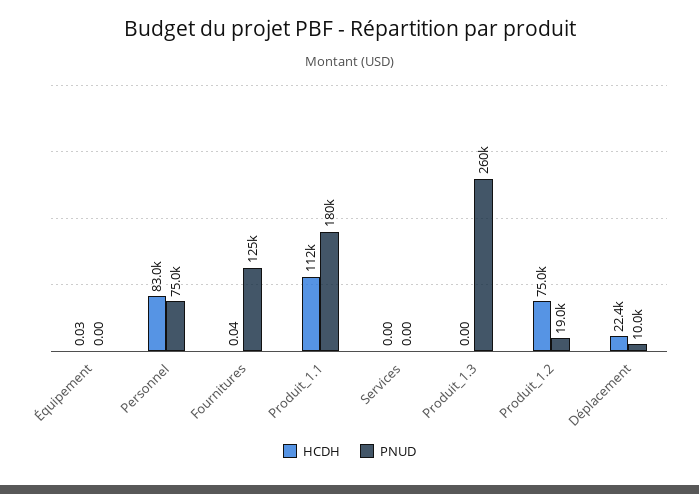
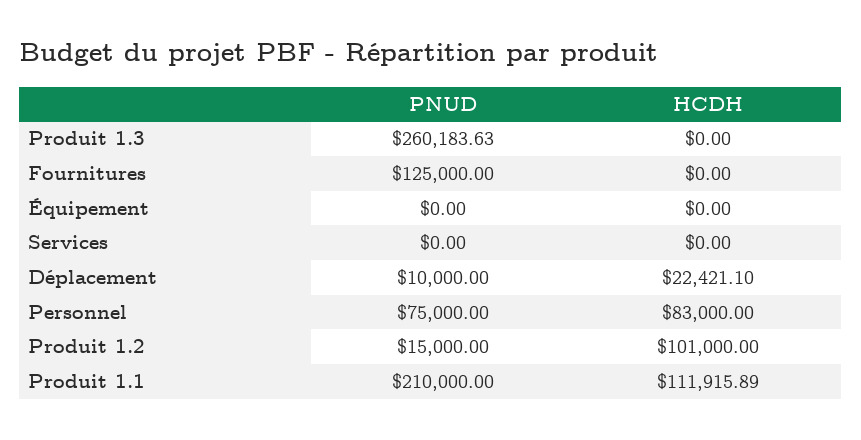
HCDH, Équipement: 0.03 -> 0
HCDH, Fournitures: 0.04 -> 0
PNUD, Produit_1.1: 180000 -> 210000
HCDH, Produit_1.2: 75000 -> 101000
PNUD, Produit_1.2: 19000 -> 15000

